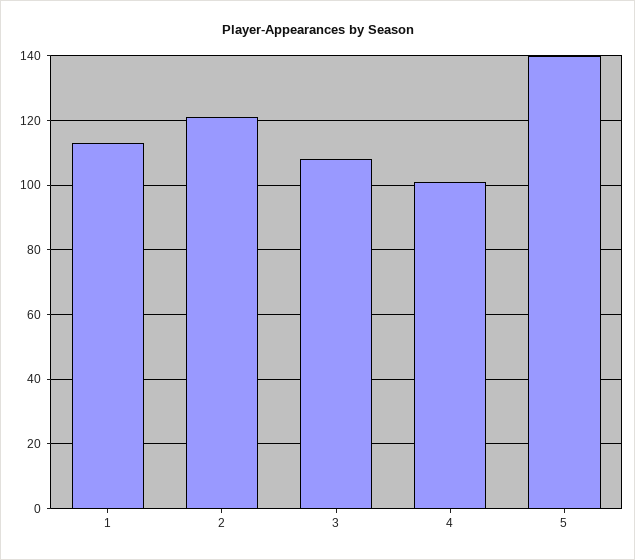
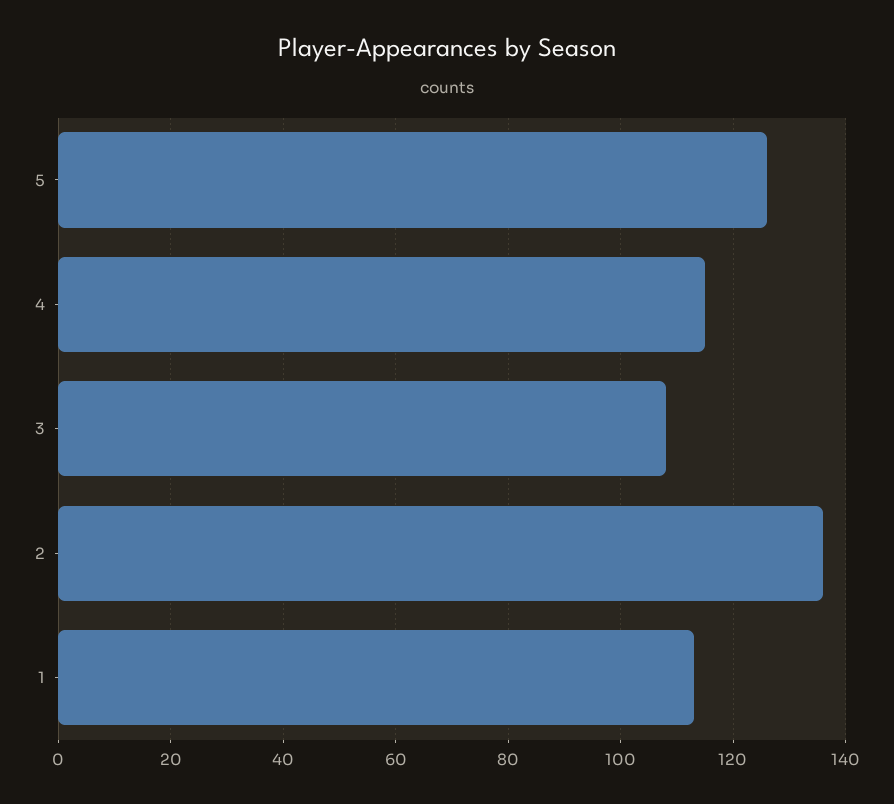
2: 120 -> 135
4: 100 -> 115
5: 140 -> 125

